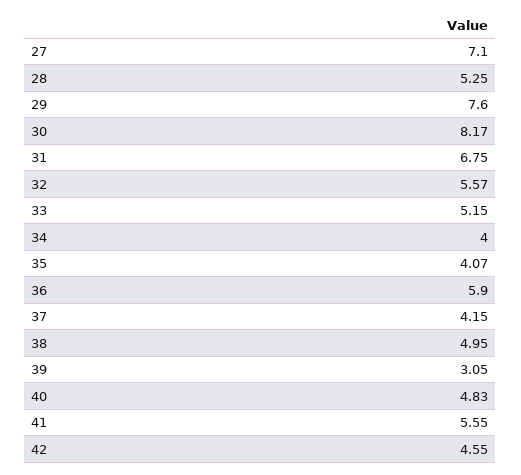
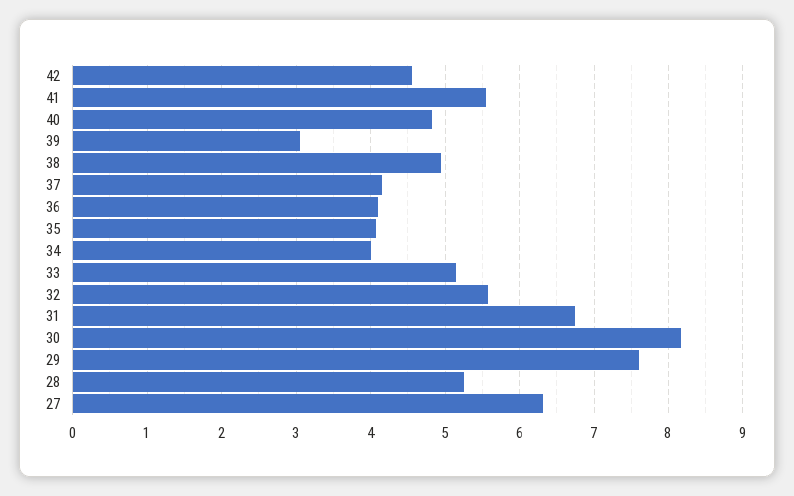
27: 7.1 -> 6.3
36: 5.9 -> 4.1

